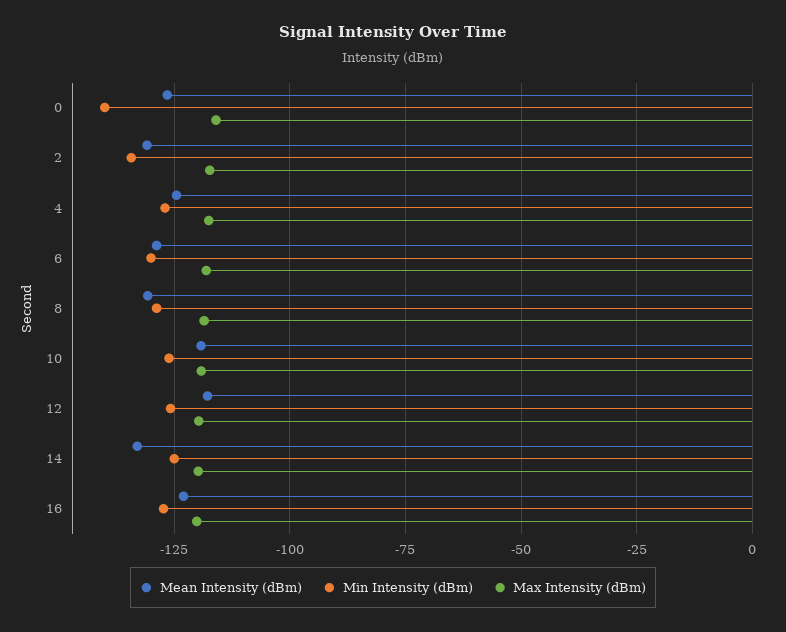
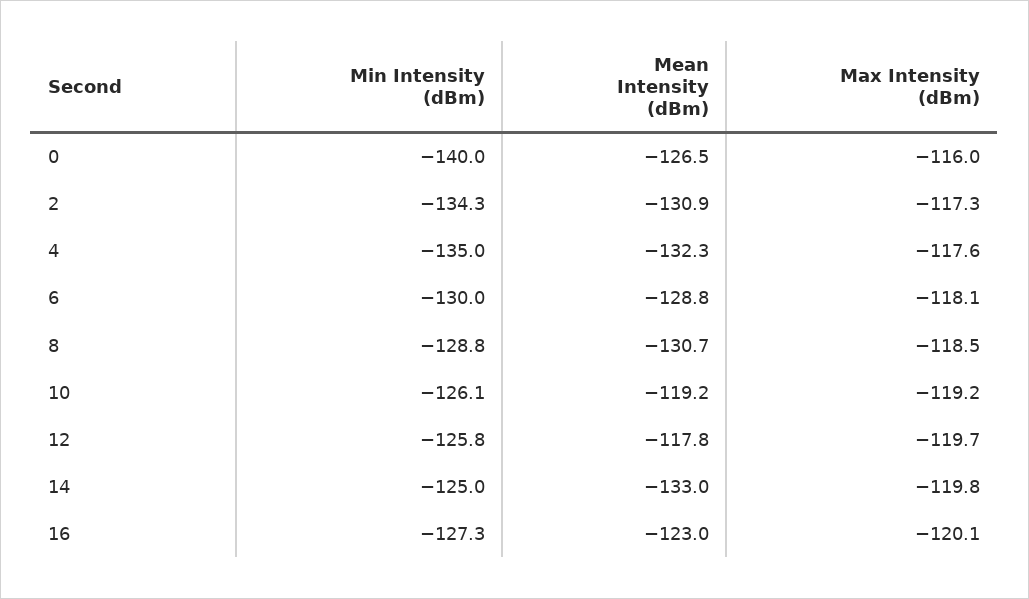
Mean Intensity (dBm), 4: -125 -> -132.3
Min Intensity (dBm), 4: -127.5 -> -135

